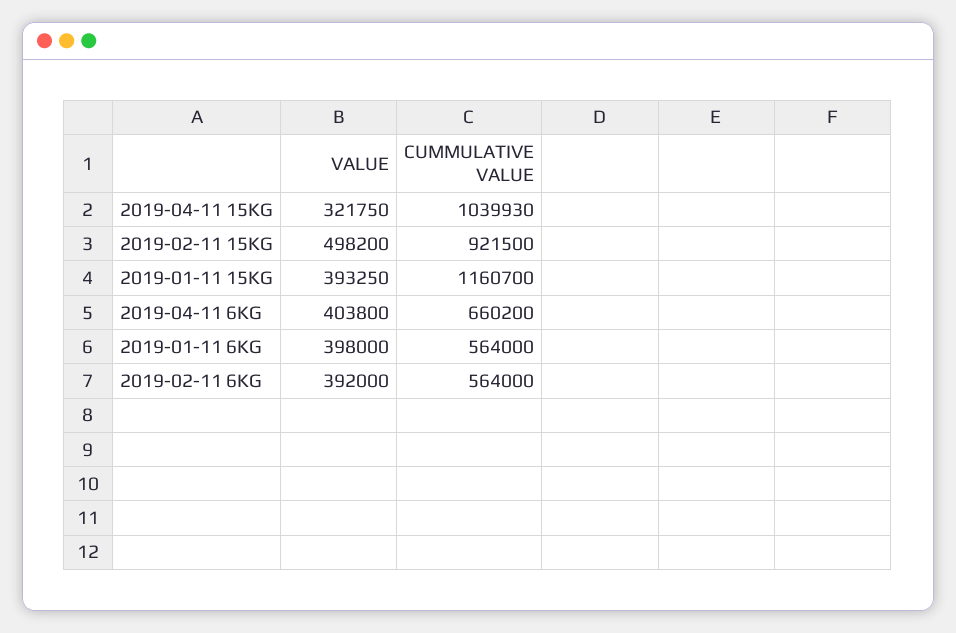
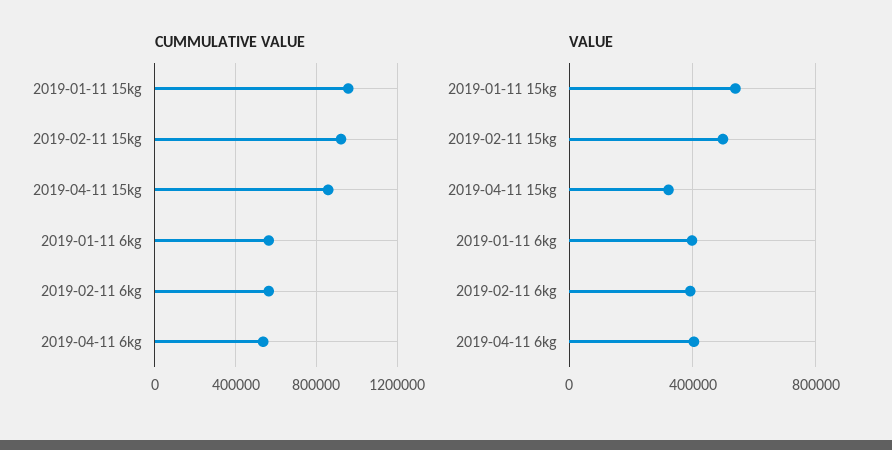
CUMMULATIVE VALUE, 2019-04-11 15KG: 1039930 -> 850000
VALUE, 2019-01-11 15KG: 393250 -> 550000
CUMMULATIVE VALUE, 2019-01-11 15KG: 1160700 -> 950000
CUMMULATIVE VALUE, 2019-04-11 6KG: 660200 -> 550000

